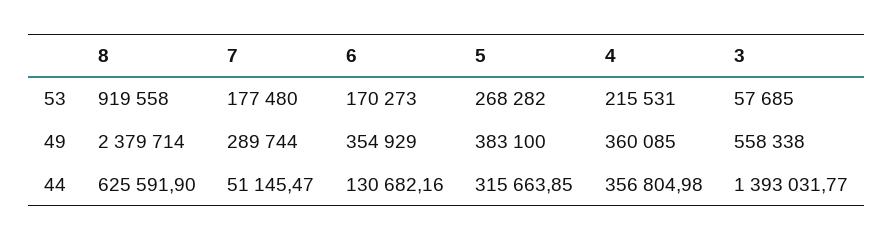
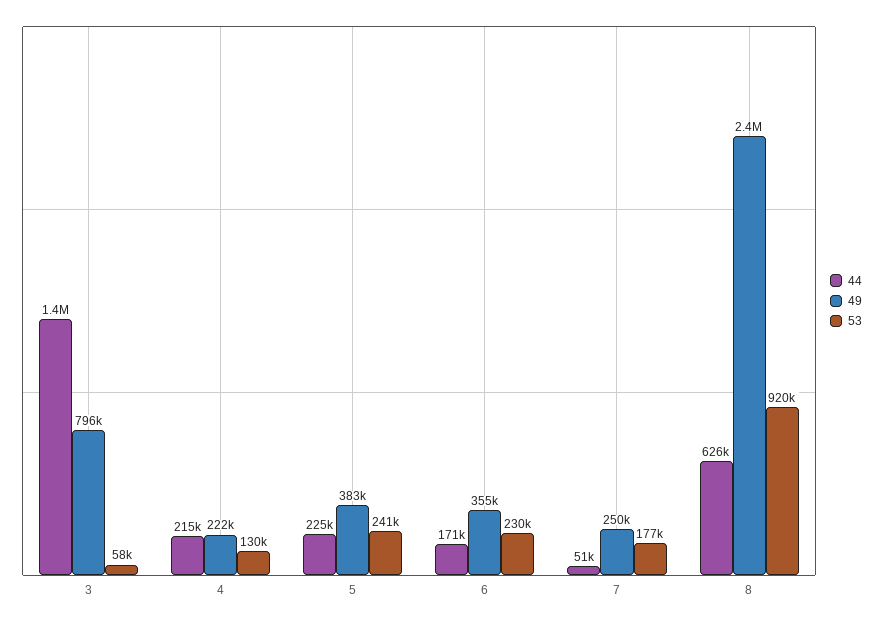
53, 6: 170273 -> 230000
53, 5: 268282 -> 241000
53, 4: 215531 -> 130000
49, 7: 289744 -> 250000
49, 4: 360085 -> 222000
49, 3: 558338 -> 796000
44, 6: 130682.16 -> 171000
44, 5: 315663.85 -> 225000
44, 4: 356804.98 -> 215000

